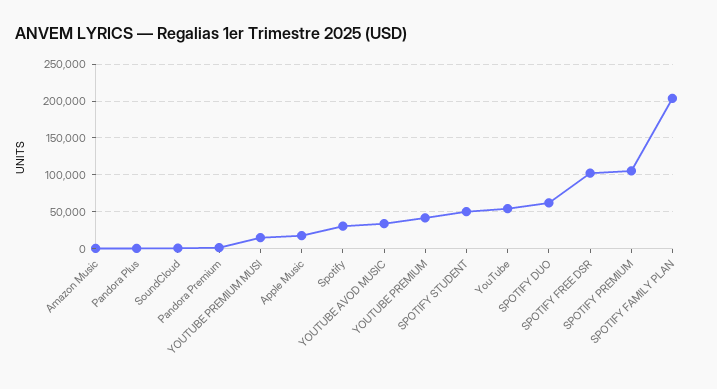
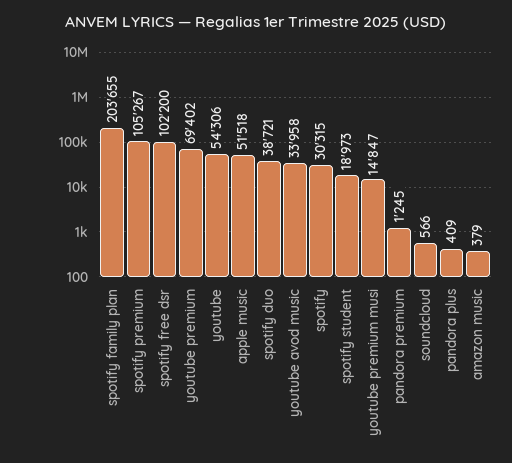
Apple Music: 20000 -> 51518
YOUTUBE PREMIUM: 40000 -> 69402
SPOTIFY STUDENT: 50000 -> 18973
SPOTIFY DUO: 60000 -> 38721

